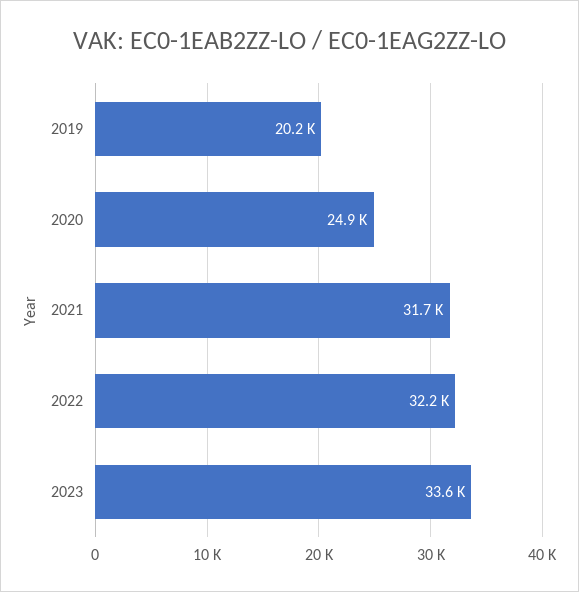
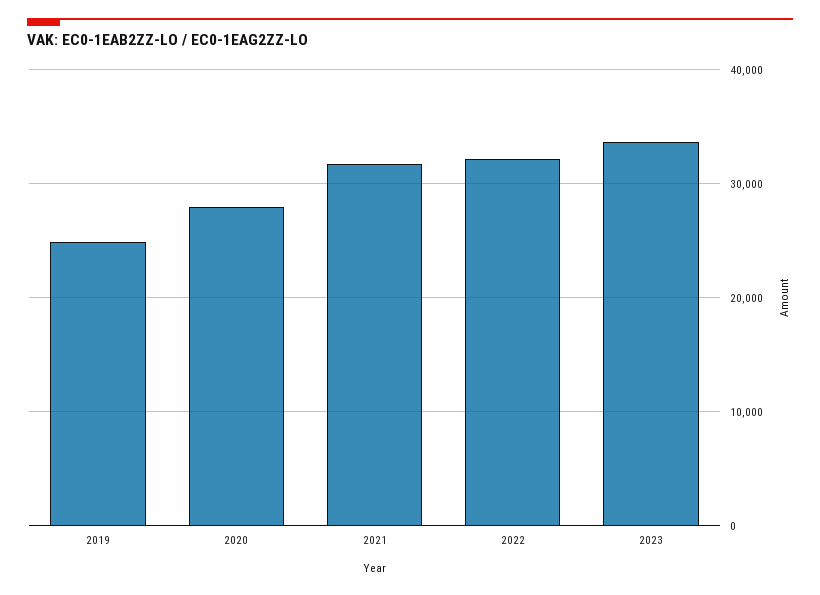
2019: 20200 -> 25000
2020: 24900 -> 28000

